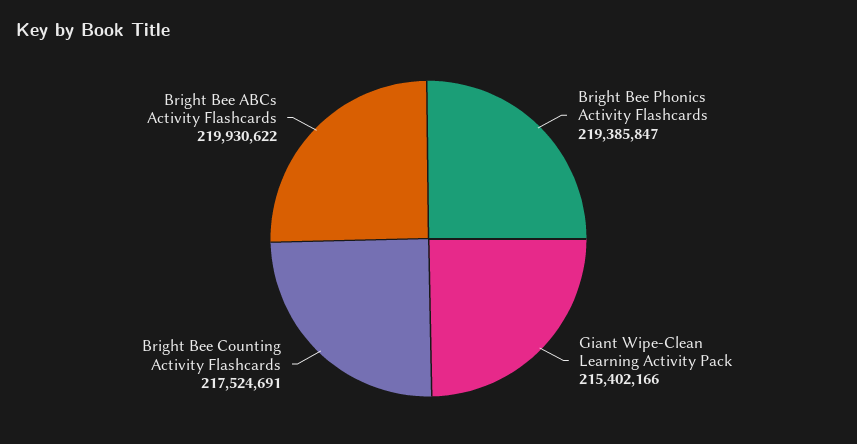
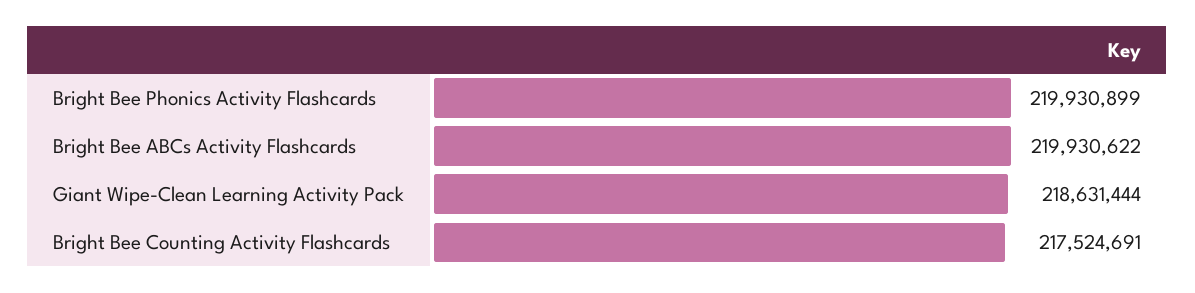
Bright Bee Phonics Activity Flashcards: 219385847 -> 219930899
Giant Wipe-Clean Learning Activity Pack: 215402166 -> 218631444

